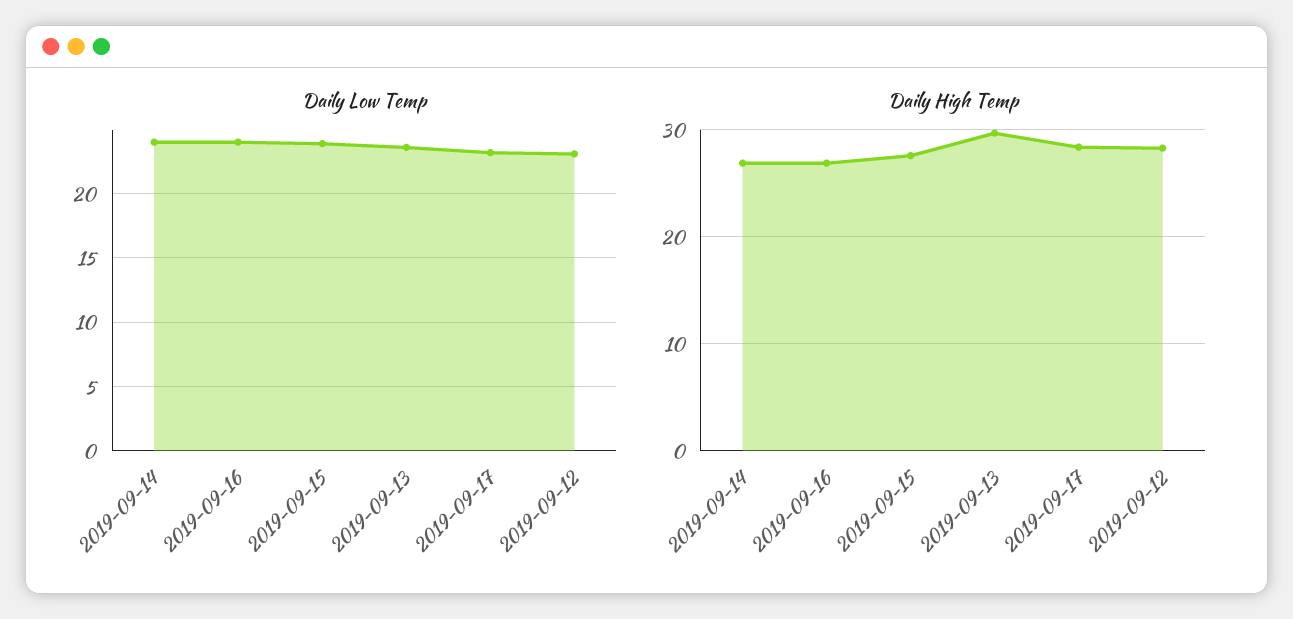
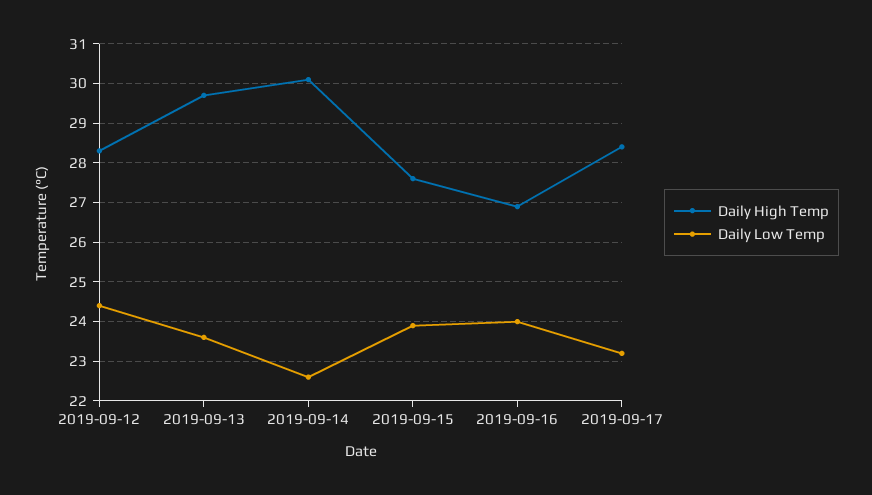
Daily Low Temp, 2019-09-14: 24 -> 22.5
Daily Low Temp, 2019-09-12: 23 -> 24.5
Daily High Temp, 2019-09-14: 27 -> 30

